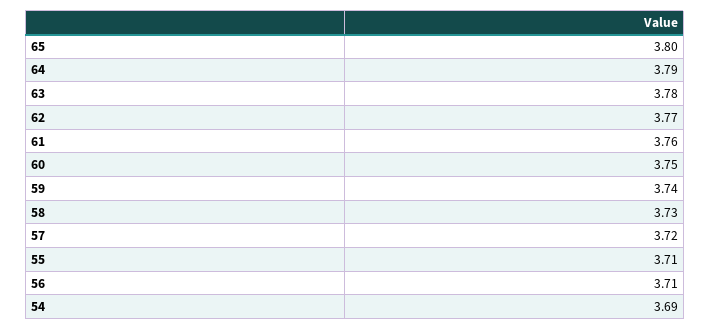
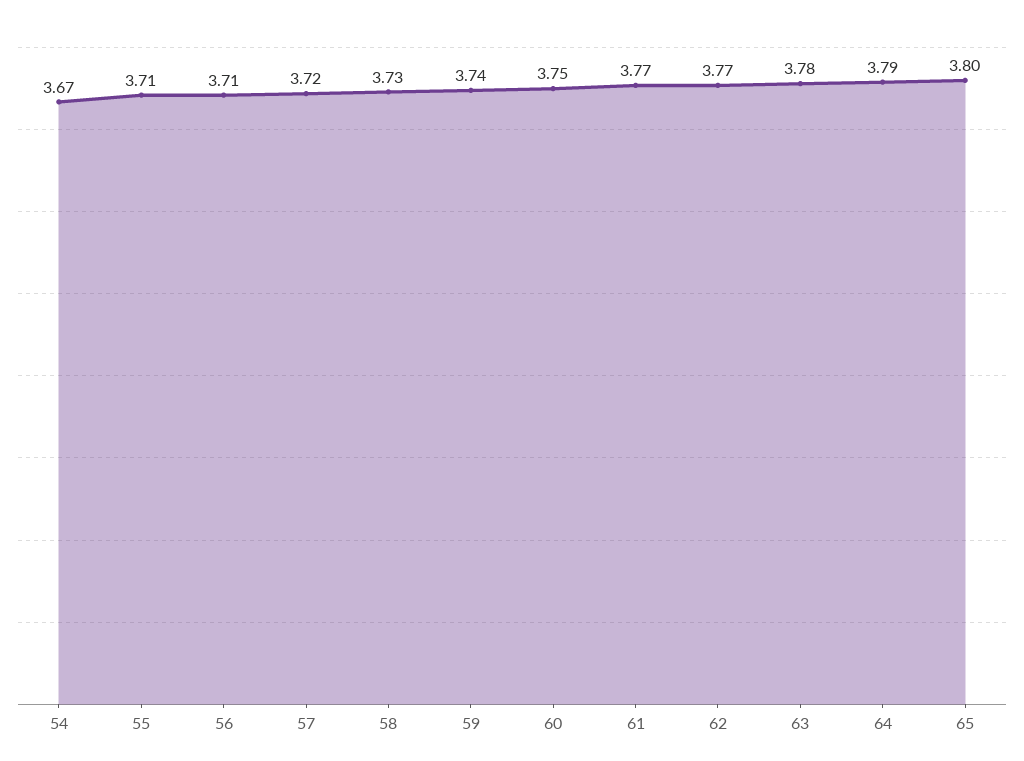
61: 3.76 -> 3.77
54: 3.69 -> 3.67

